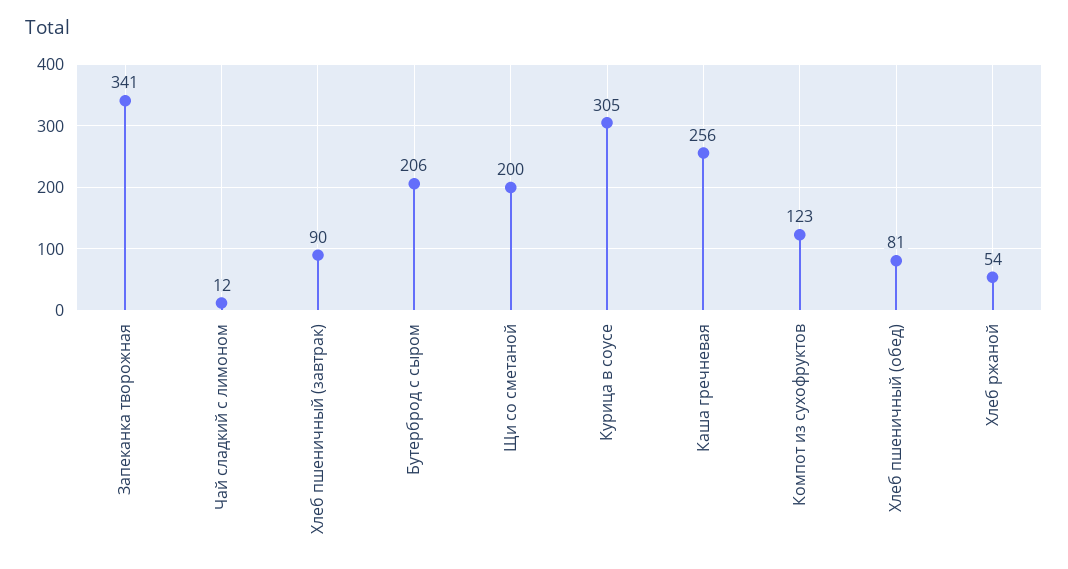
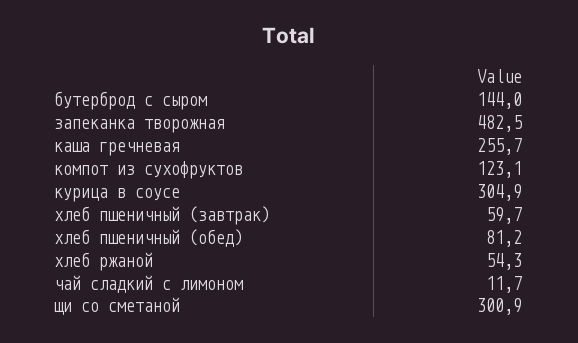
Запеканка творожная: 341 -> 482.5
Хлеб пшеничный (завтрак): 90 -> 59.7
Бутерброд с сыром: 206 -> 144
Щи со сметаной: 200 -> 300.9

